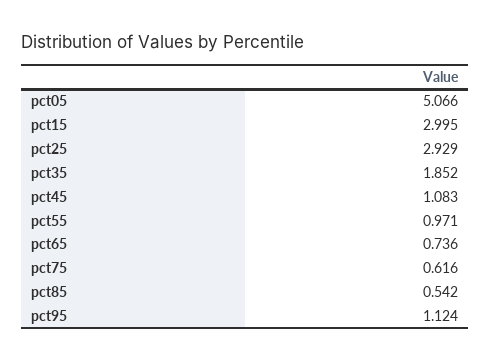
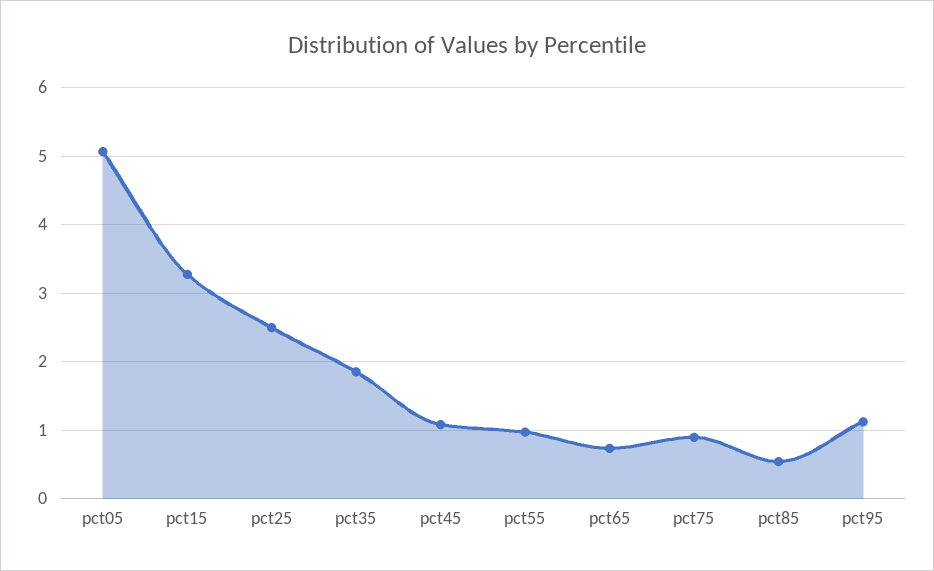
pct15: 2.995 -> 3.3
pct25: 2.929 -> 2.5
pct75: 0.616 -> 0.9

